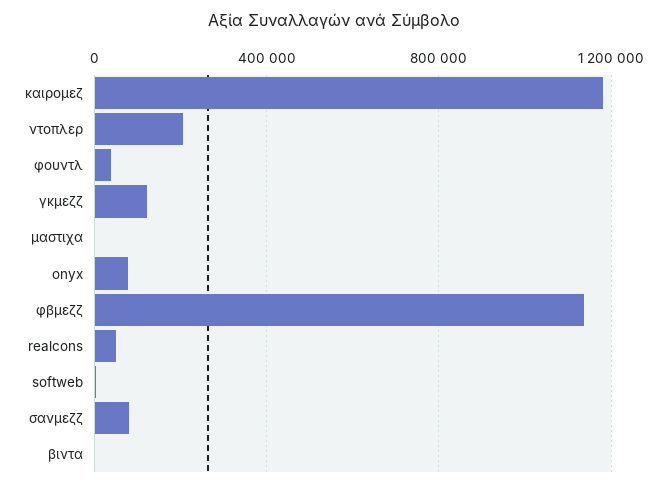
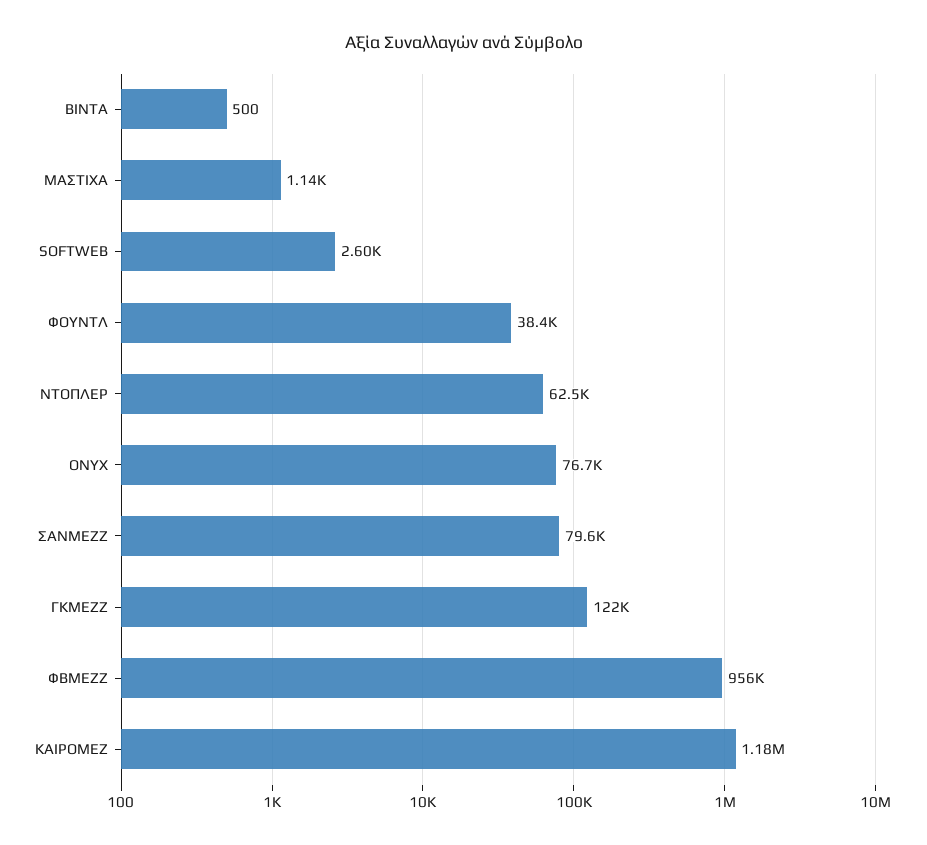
ντοπλερ: 200000 -> 62500
φβμεζζ: 1150000 -> 956000
realcons: 50000 -> none

